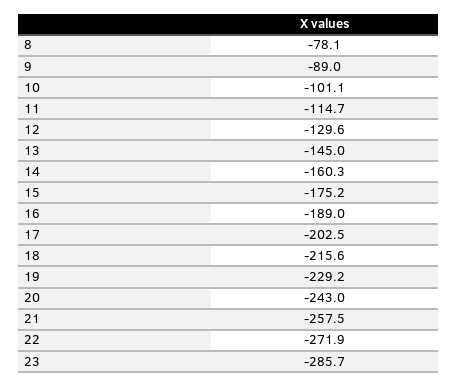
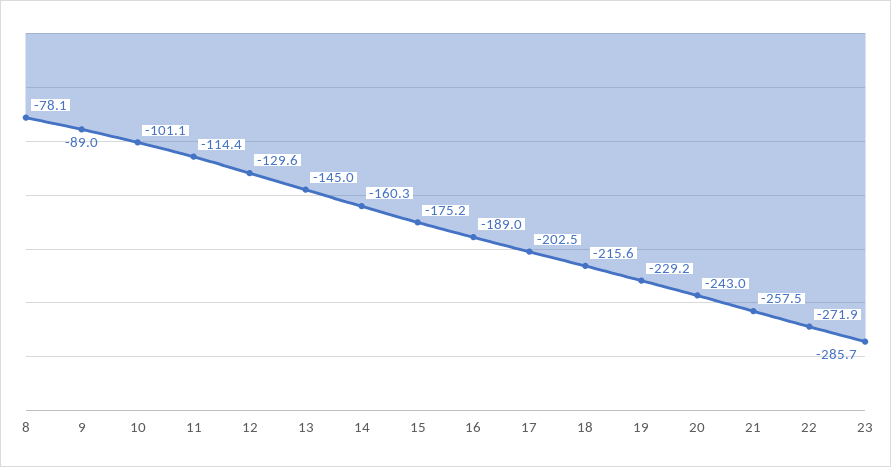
11: -114.7 -> -114.4

